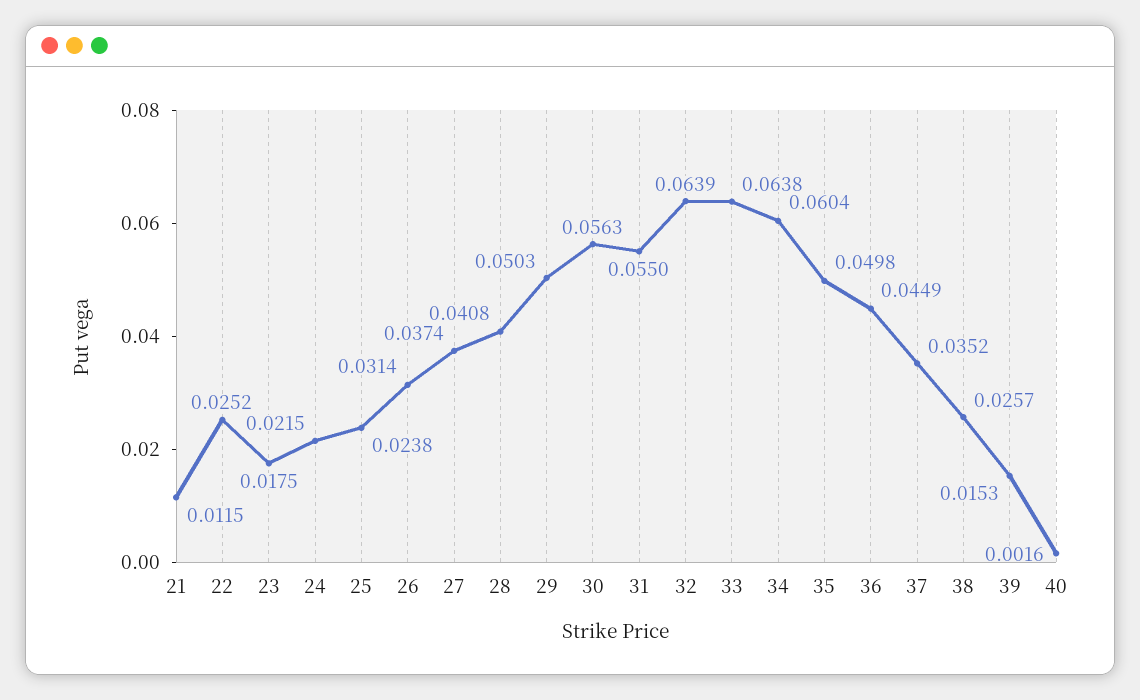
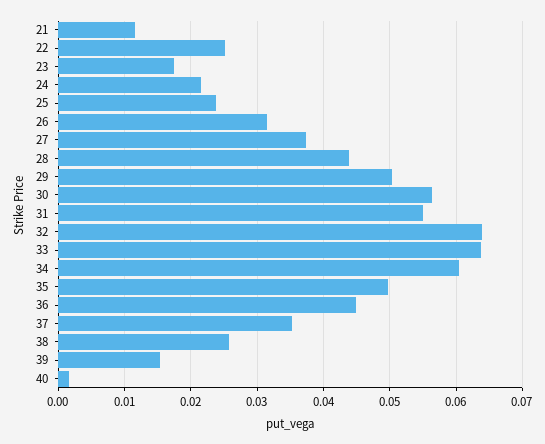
28: 0.0408 -> 0.044

